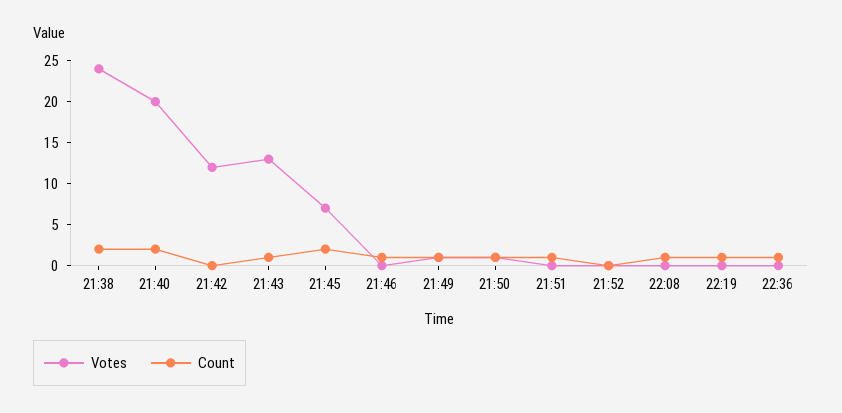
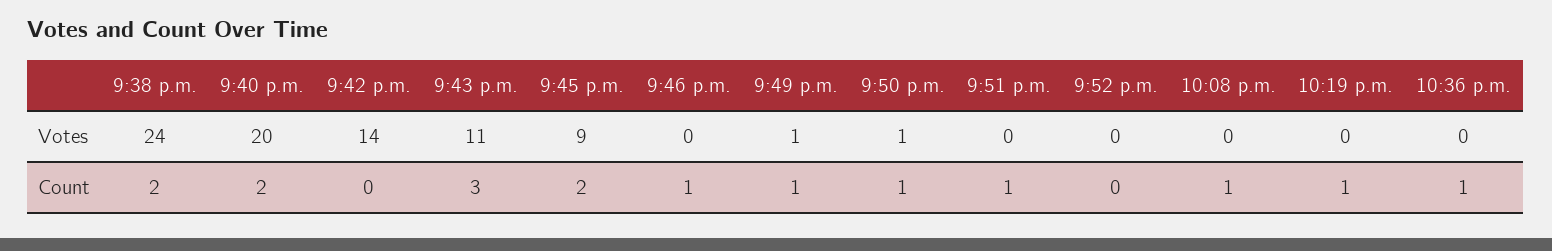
Votes, 21:42: 12 -> 14
Votes, 21:43: 13 -> 11
Count, 21:43: 1 -> 3
Votes, 21:45: 7 -> 9

